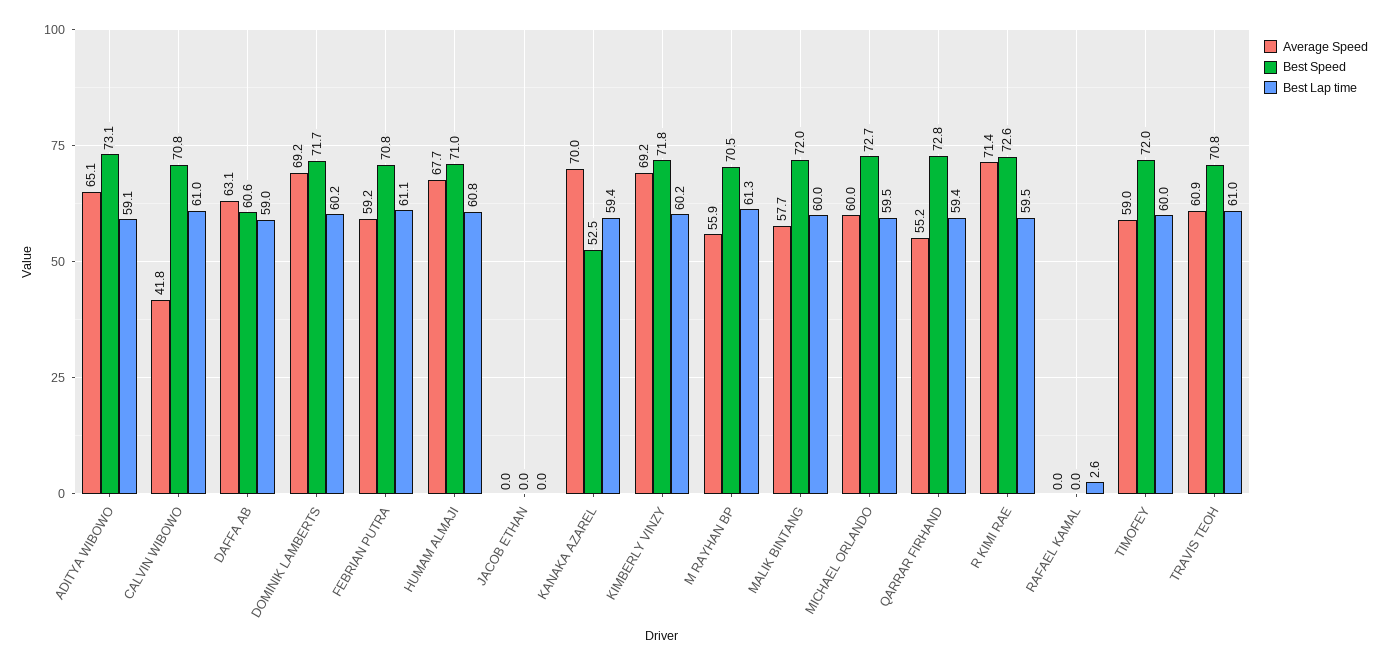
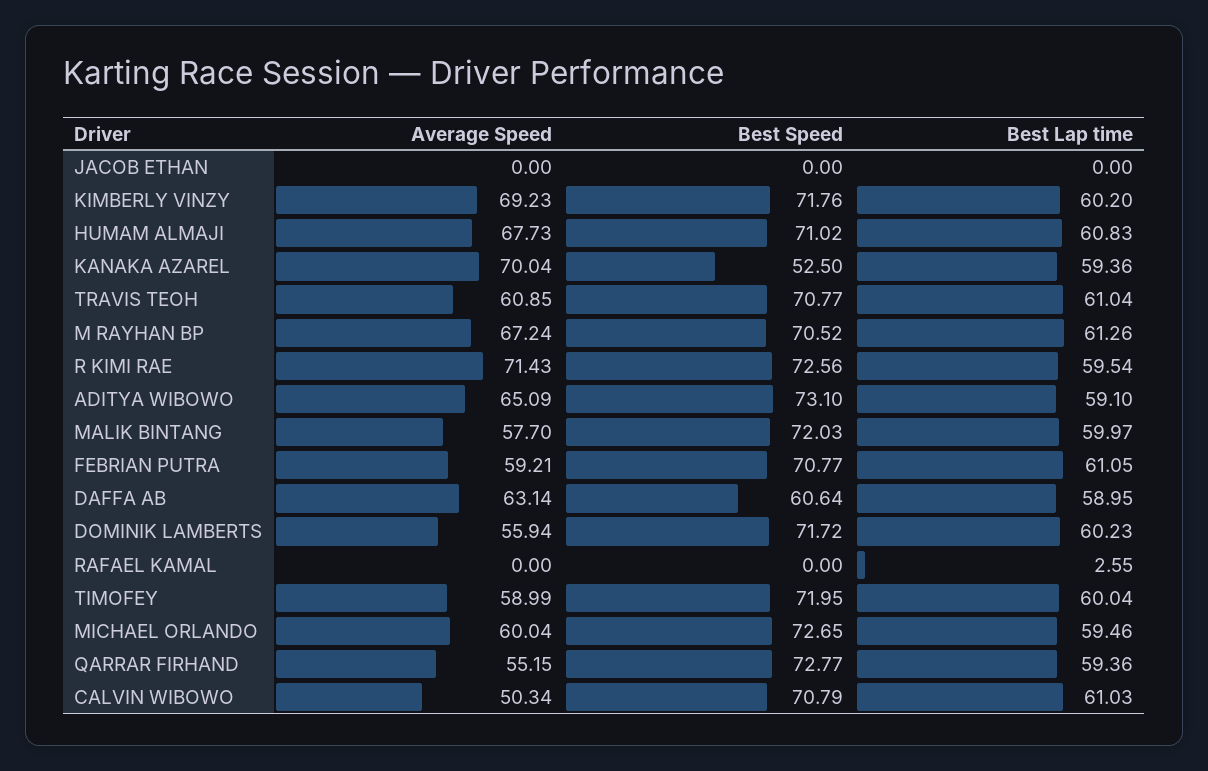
Average Speed, CALVIN WIBOWO: 41.8 -> 50.34
Average Speed, DOMINIK LAMBERTS: 69.2 -> 55.94
Average Speed, M RAYHAN BP: 55.9 -> 67.24

